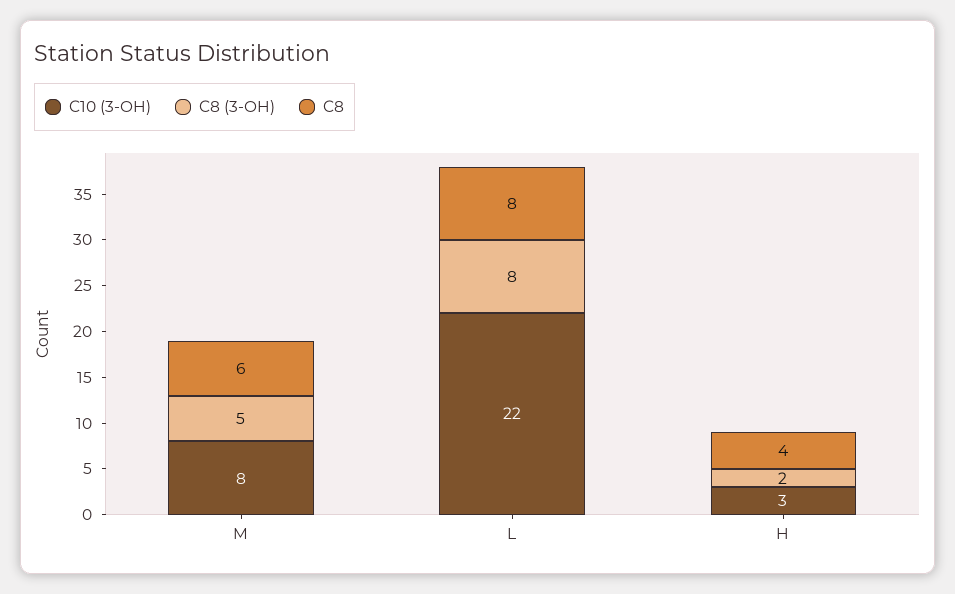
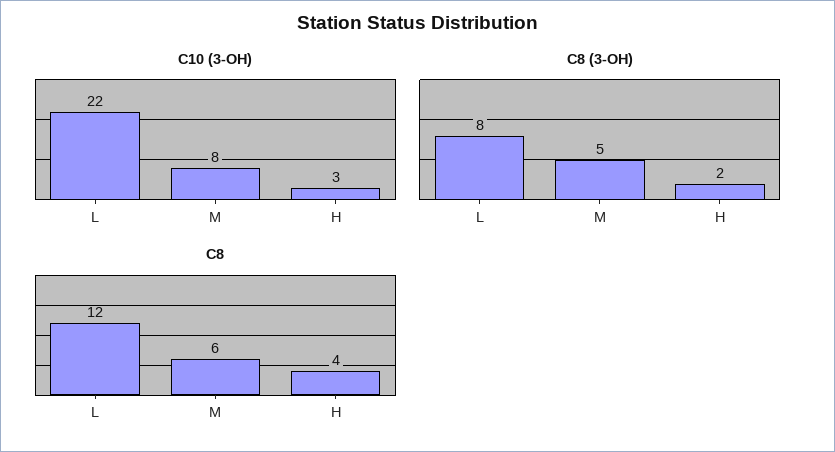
C8, L: 8 -> 12

